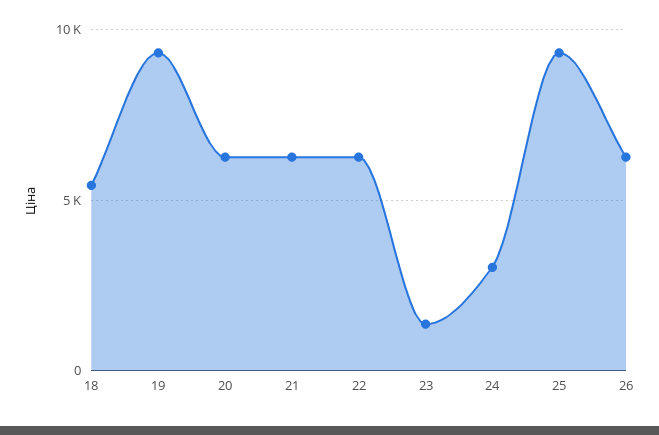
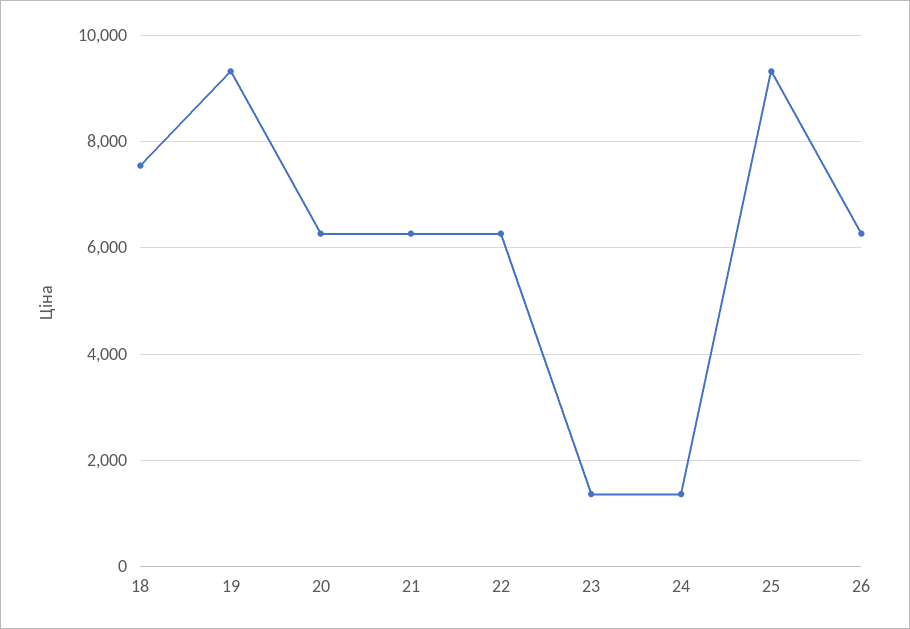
18: 5500 -> 7600
24: 3000 -> 1400

